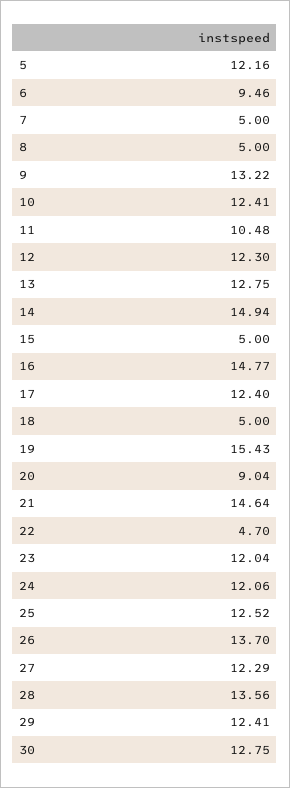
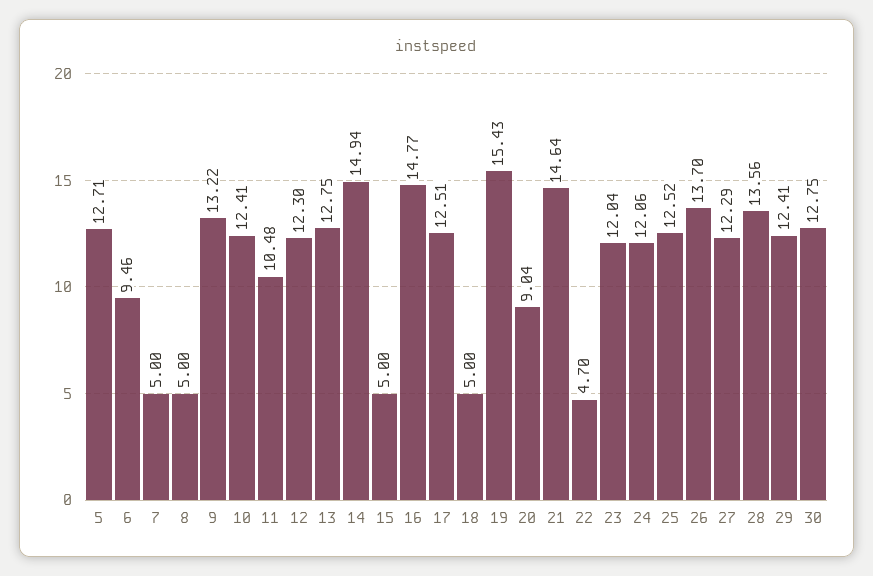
5: 12.16 -> 12.71
17: 12.4 -> 12.51

